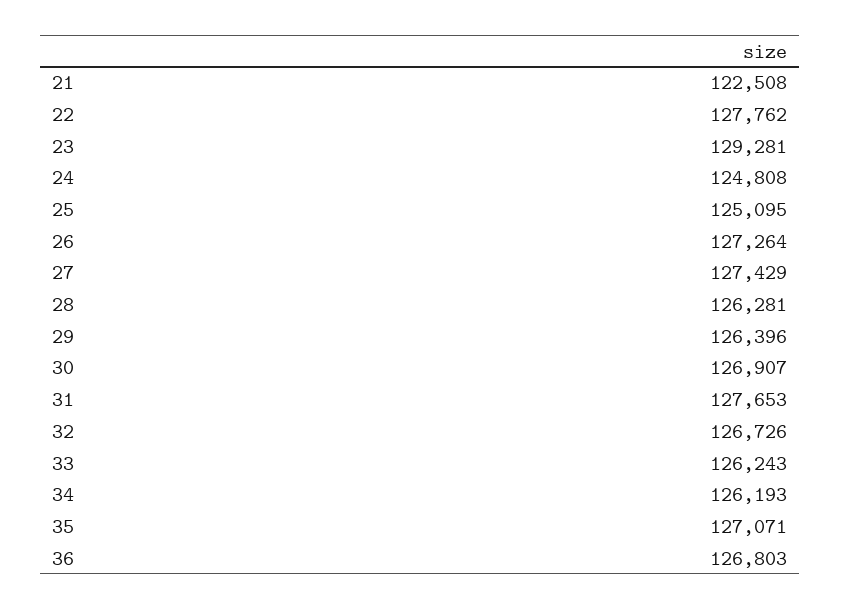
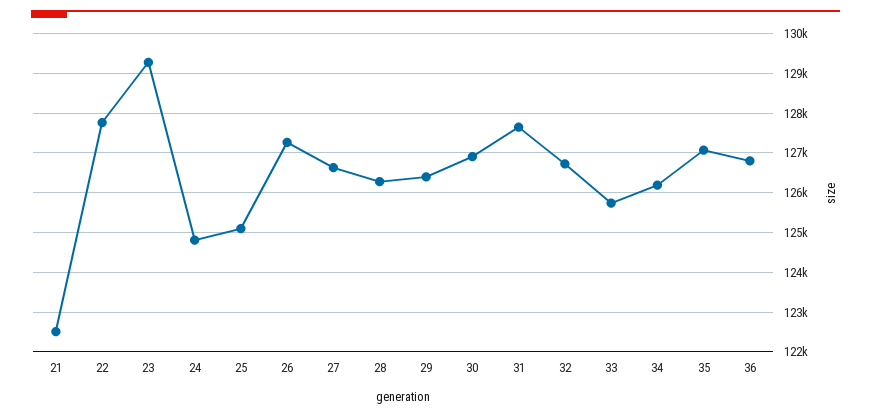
27: 127429 -> 126600
33: 126243 -> 125800

